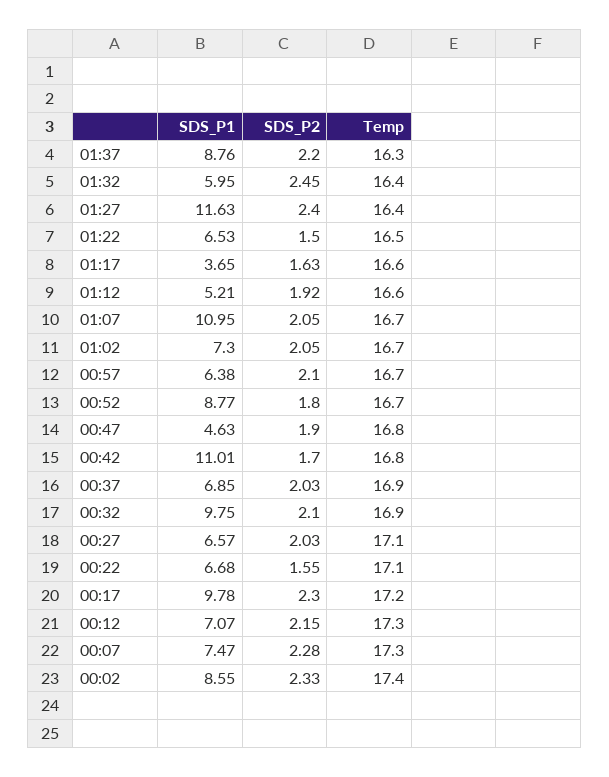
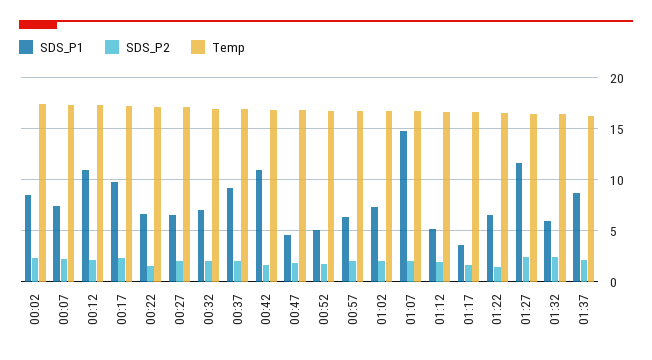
SDS_P1, 01:07: 10.95 -> 15
SDS_P1, 00:52: 8.77 -> 5
SDS_P1, 00:37: 6.85 -> 9
SDS_P1, 00:32: 9.75 -> 7
SDS_P1, 00:12: 7.07 -> 11

